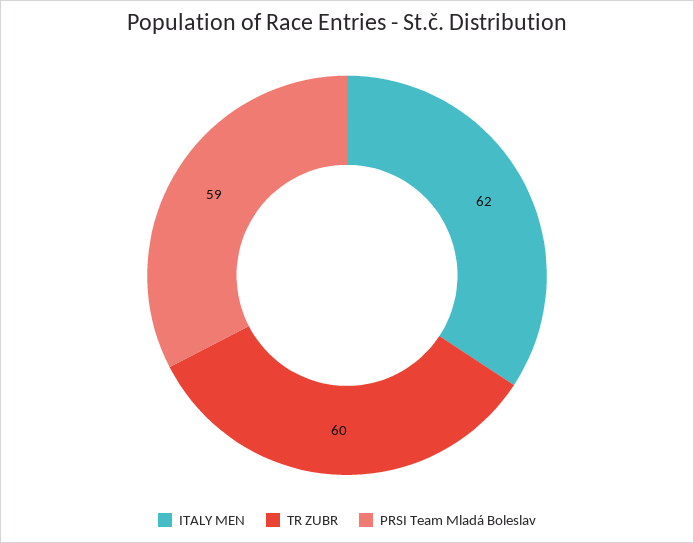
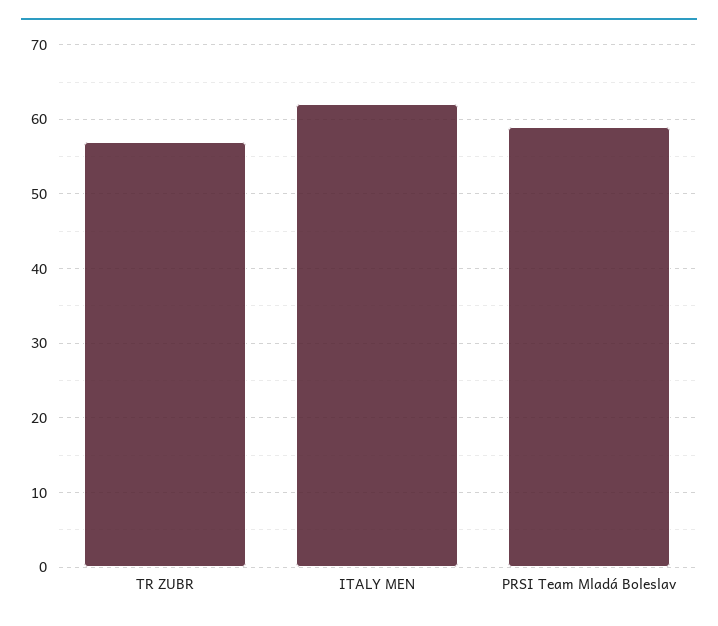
TR ZUBR: 60 -> 57

